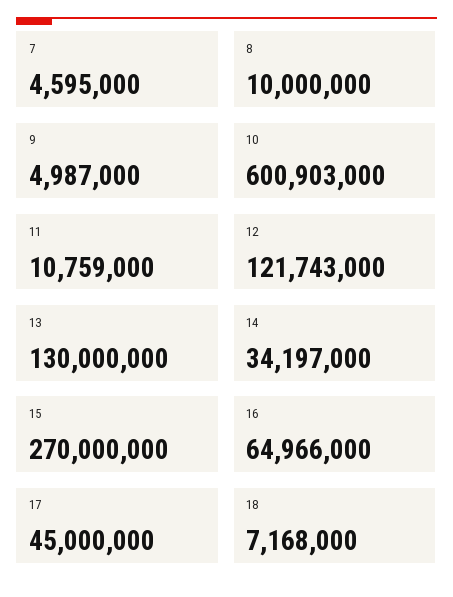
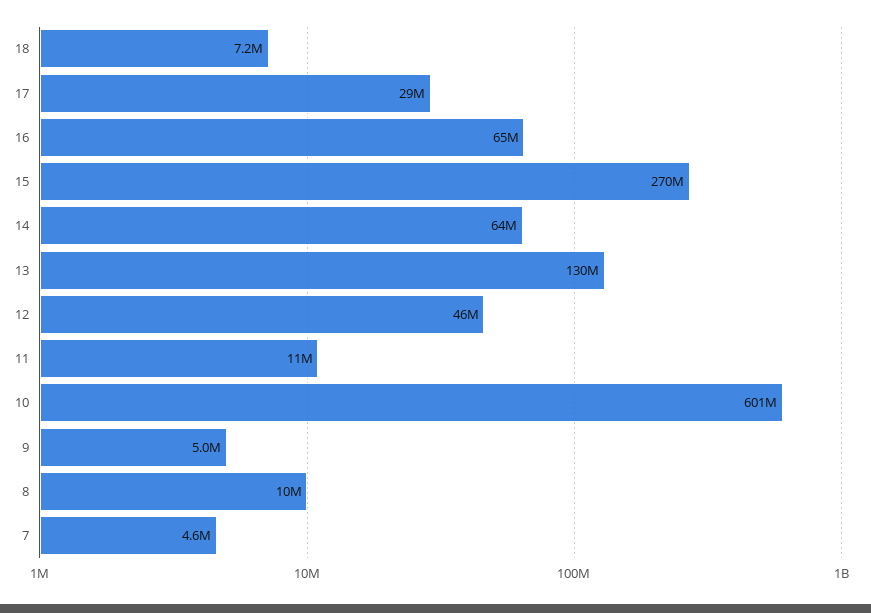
12: 121743000 -> 46000000
14: 34197000 -> 64000000
17: 45000000 -> 29000000

